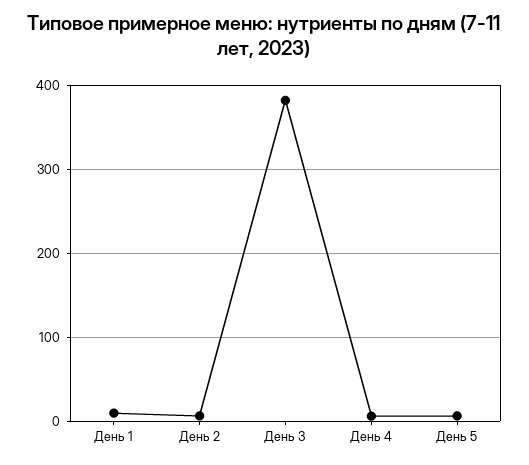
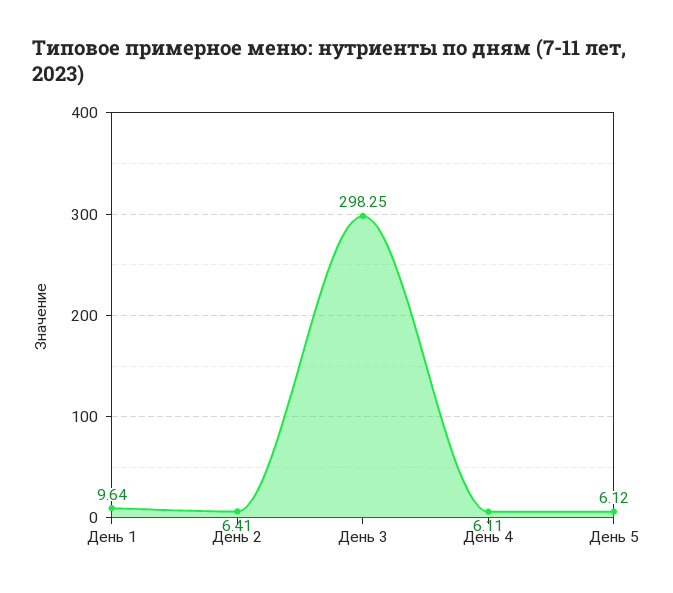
День 3: 380 -> 298.25

